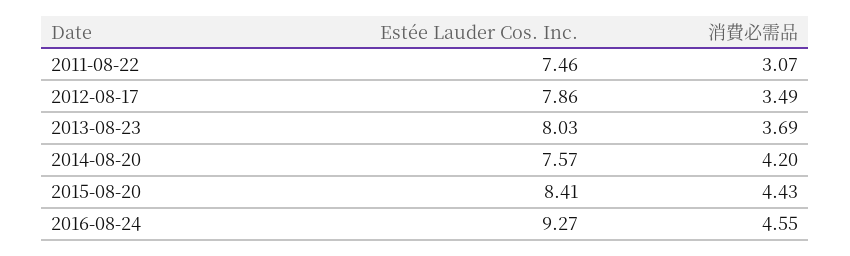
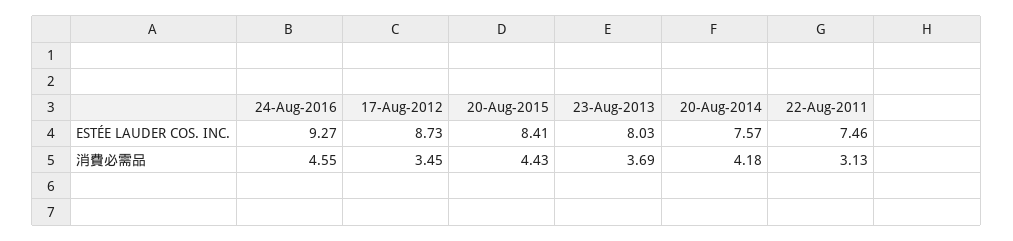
消費必需品, 2011-08-22: 3.07 -> 3.13
Estée Lauder Cos. Inc., 2012-08-17: 7.86 -> 8.73
消費必需品, 2012-08-17: 3.49 -> 3.45
消費必需品, 2014-08-20: 4.2 -> 4.18

